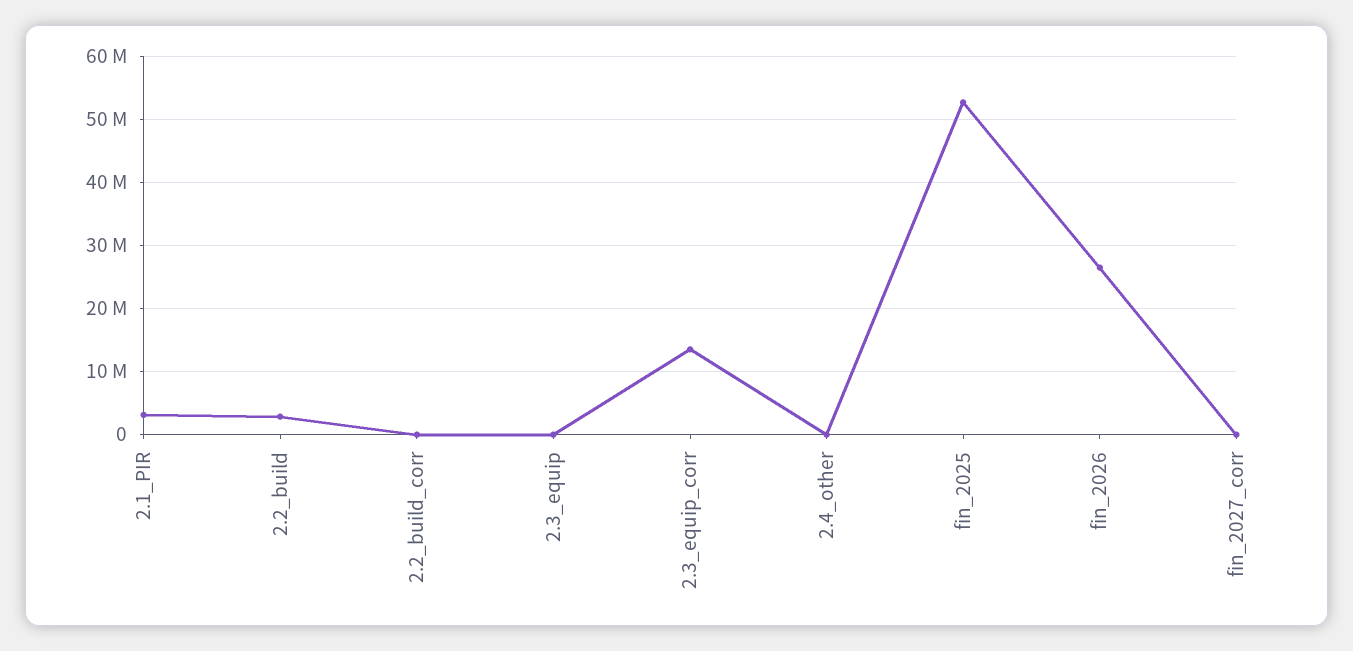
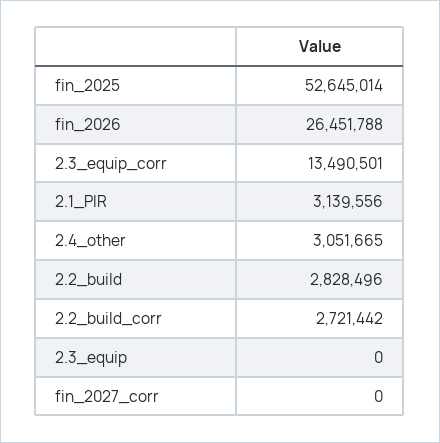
2.2_build_corr: 0 -> 2721442
2.4_other: 0 -> 3051665

